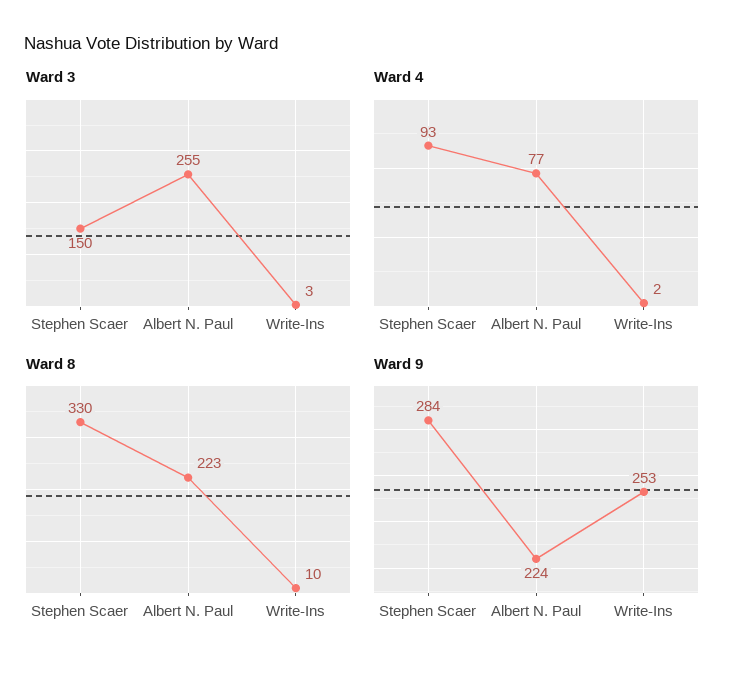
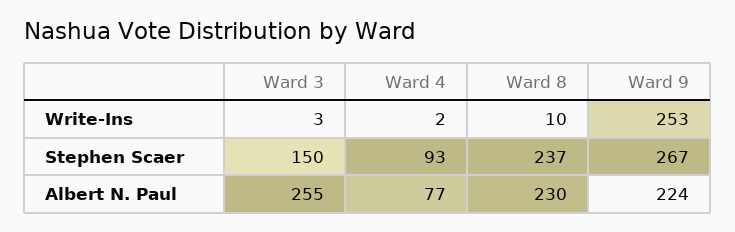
Ward 8, Stephen Scaer: 330 -> 237
Ward 8, Albert N. Paul: 223 -> 230
Ward 9, Stephen Scaer: 284 -> 267

